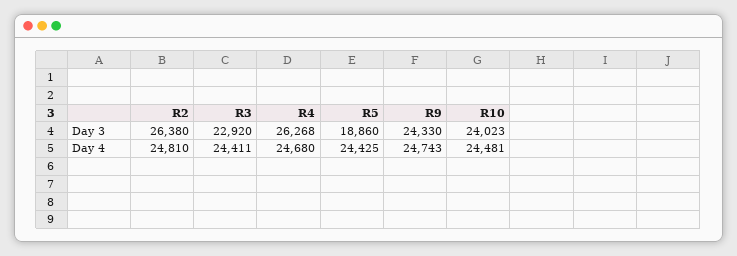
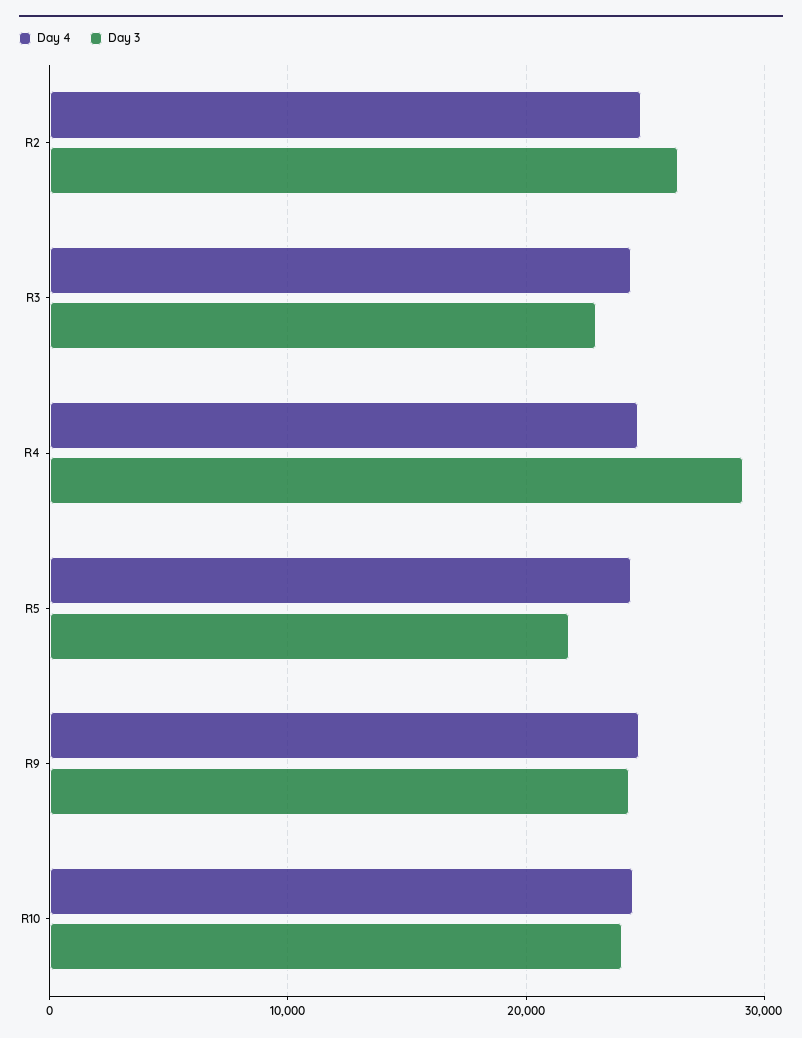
Day 3, R4: 26268 -> 29000
Day 3, R5: 18860 -> 22000

